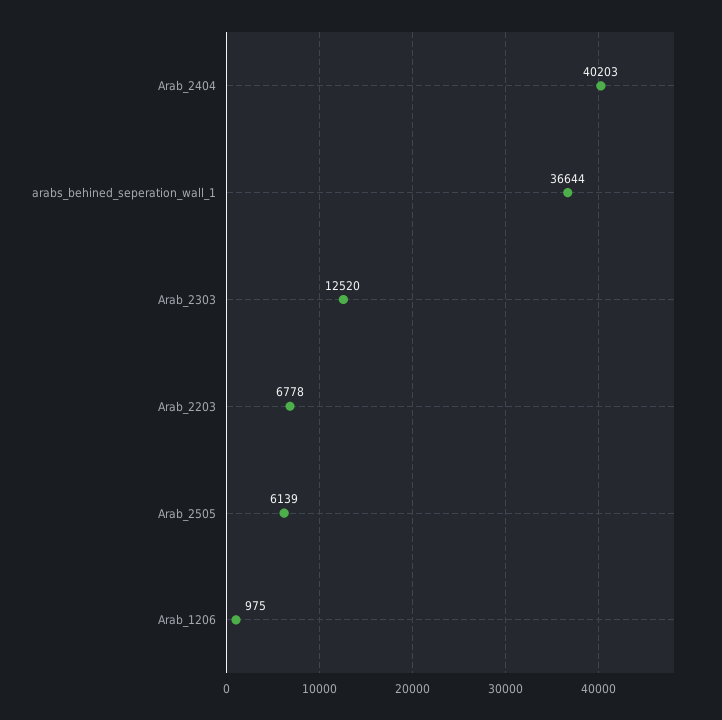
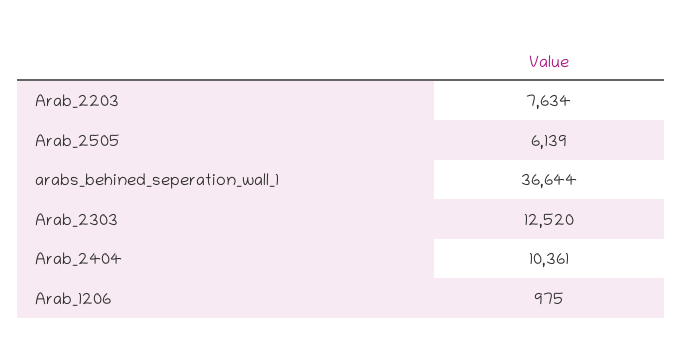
Arab_2404: 40203 -> 10361
Arab_2203: 6778 -> 7634

